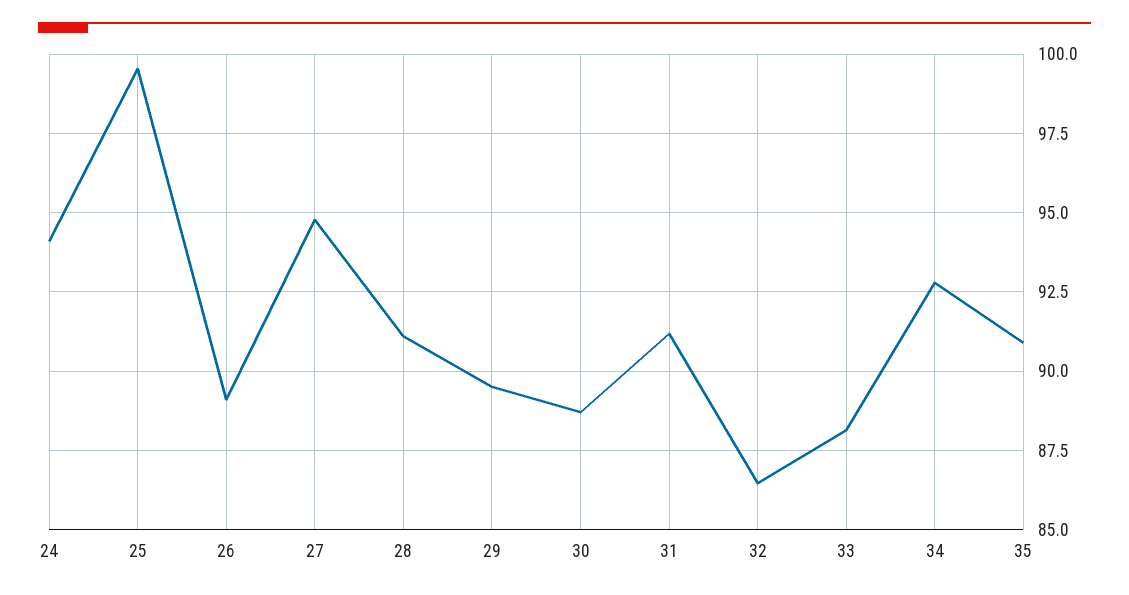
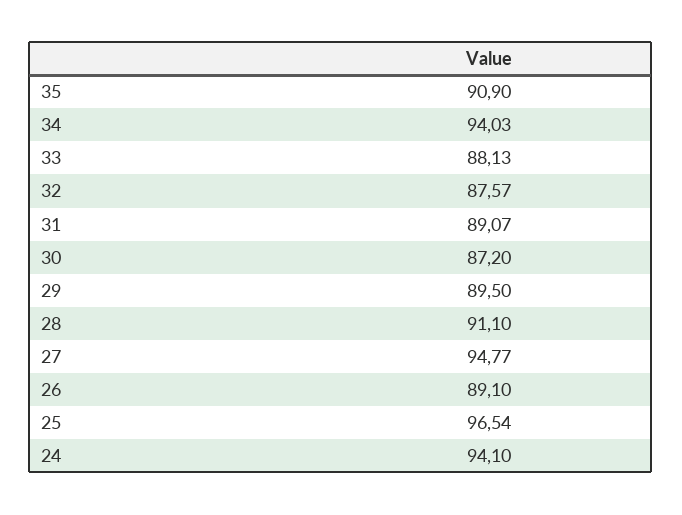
25: 99.5 -> 96.54
30: 88.75 -> 87.2
31: 91.25 -> 89.07
32: 86.5 -> 87.57
34: 92.75 -> 94.03

